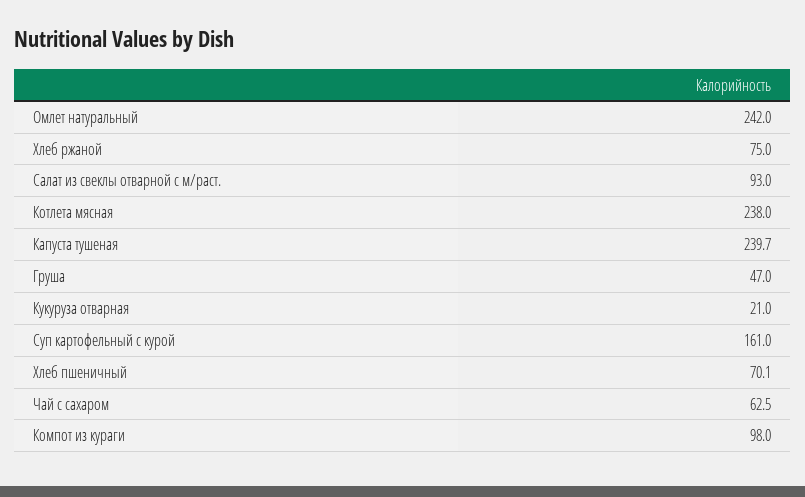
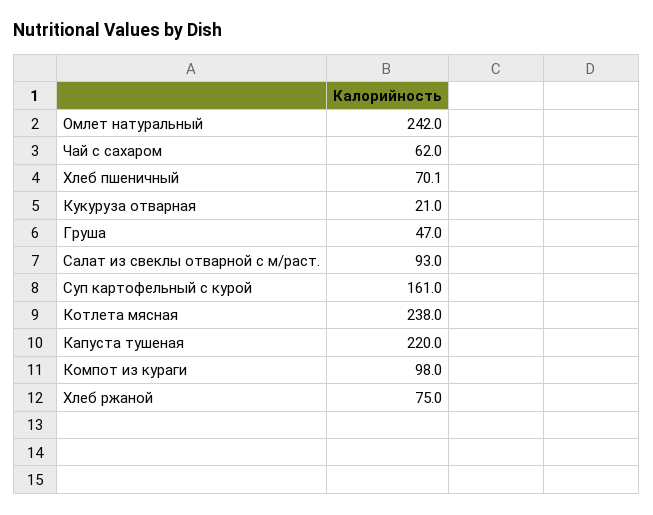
Капуста тушеная: 239.7 -> 220
Чай с сахаром: 62.5 -> 62

